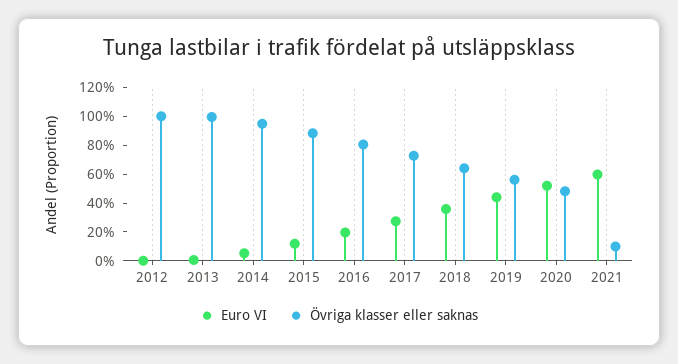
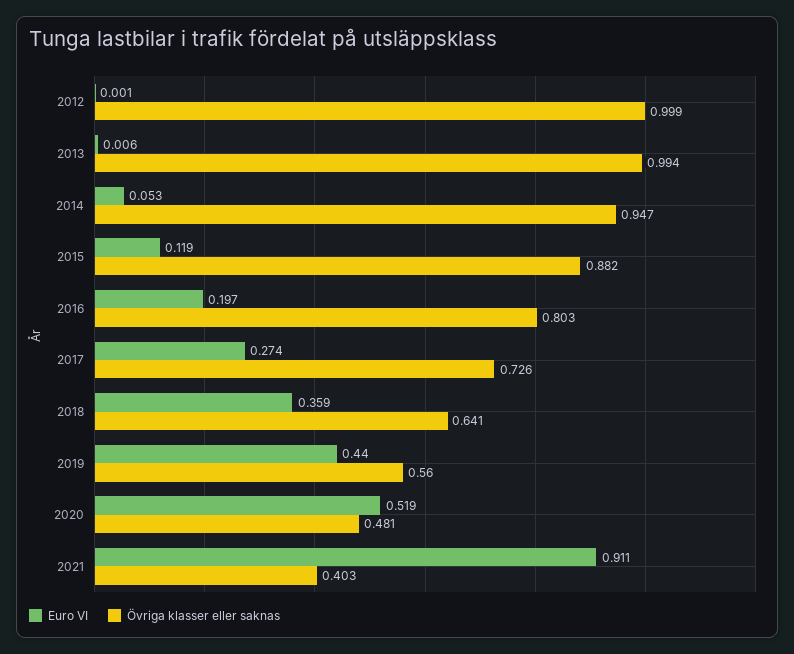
Euro VI, 2021: 0.6 -> 0.911
Övriga klasser eller saknas, 2021: 0.1 -> 0.403

